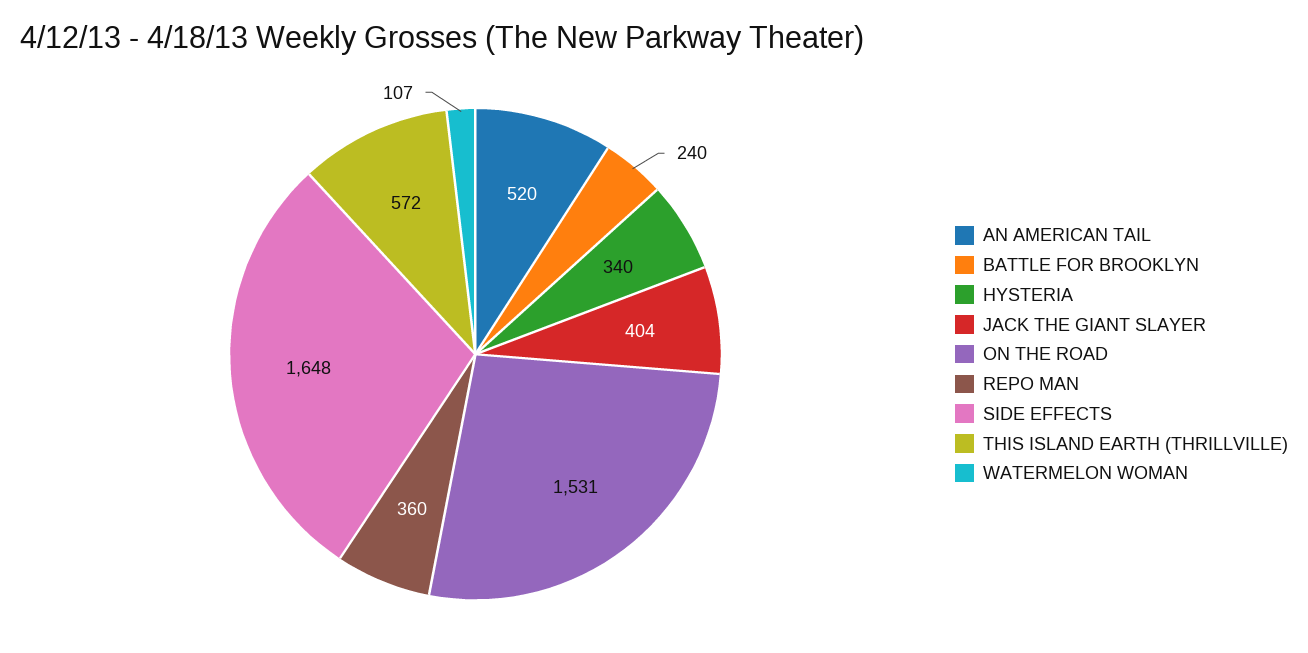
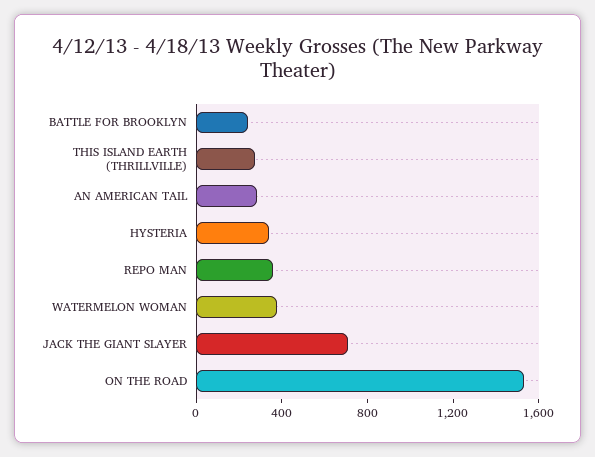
AN AMERICAN TAIL: 520 -> 300
JACK THE GIANT SLAYER: 404 -> 700
SIDE EFFECTS: 1648 -> none
THIS ISLAND EARTH (THRILLVILLE): 572 -> 300
WATERMELON WOMAN: 107 -> 400

